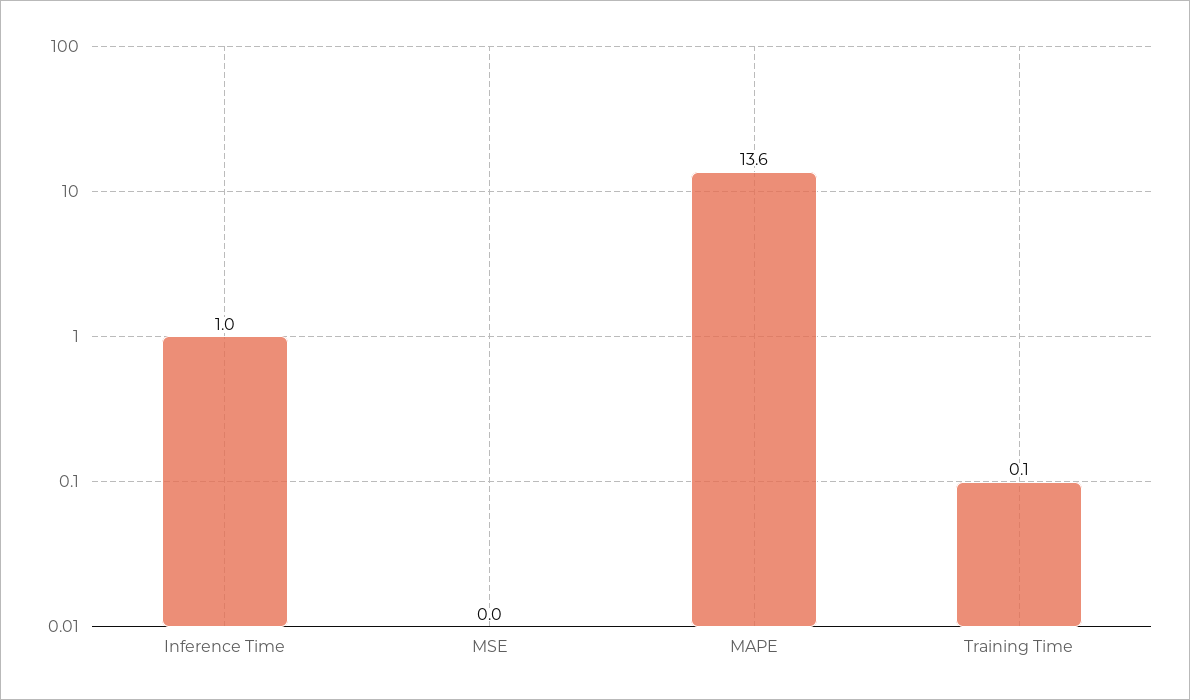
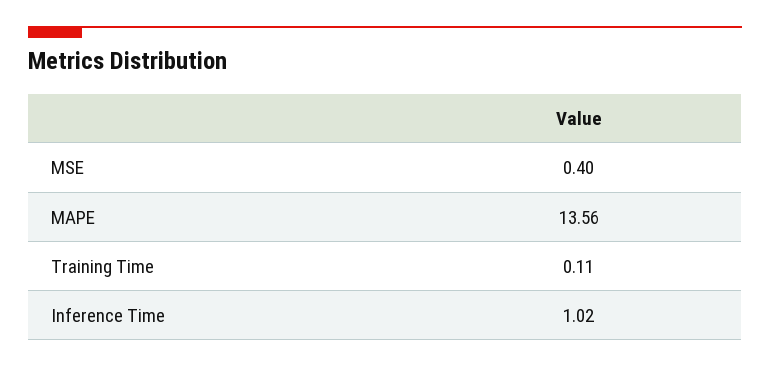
MSE: 0 -> 0.4

